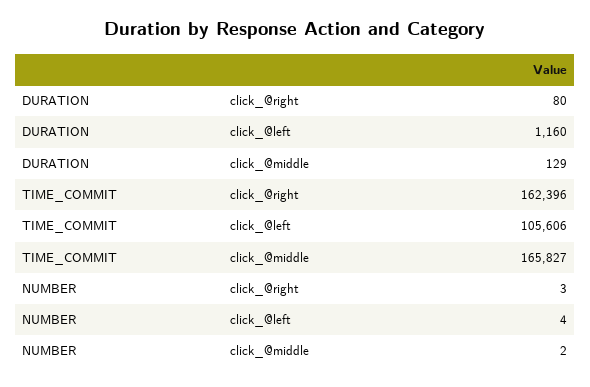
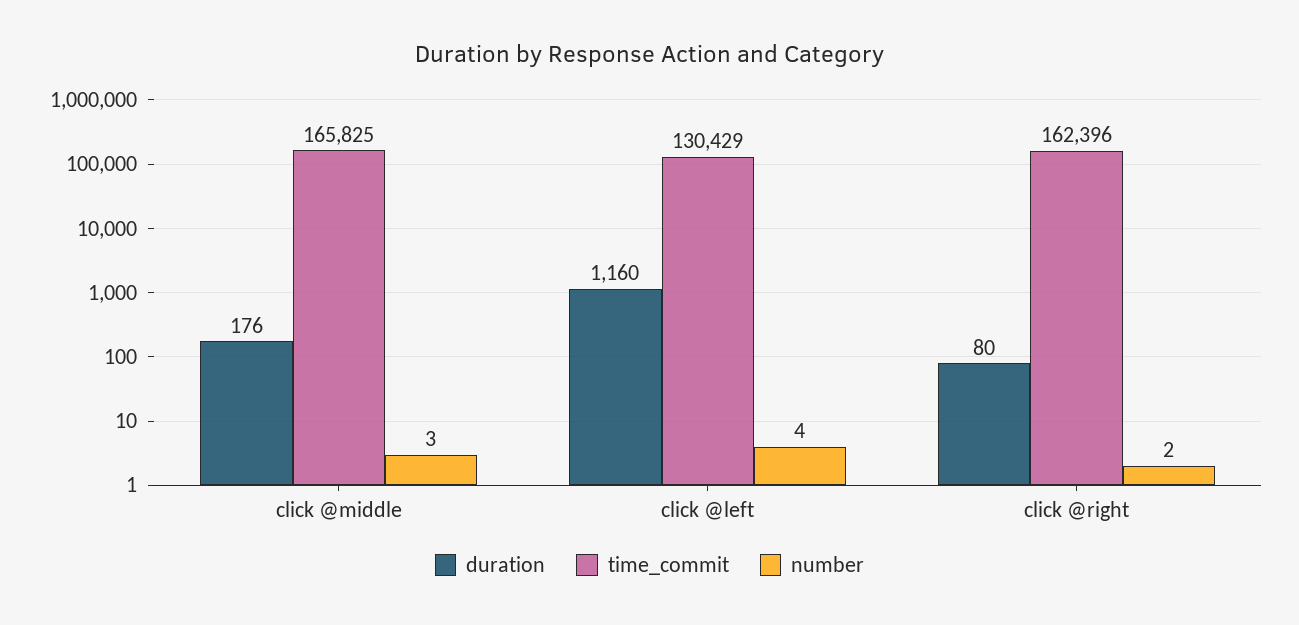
DURATION, click_@middle: 129 -> 176
TIME_COMMIT, click_@left: 105606 -> 130429
TIME_COMMIT, click_@middle: 165827 -> 165825
NUMBER, click_@right: 3 -> 2
NUMBER, click_@middle: 2 -> 3

